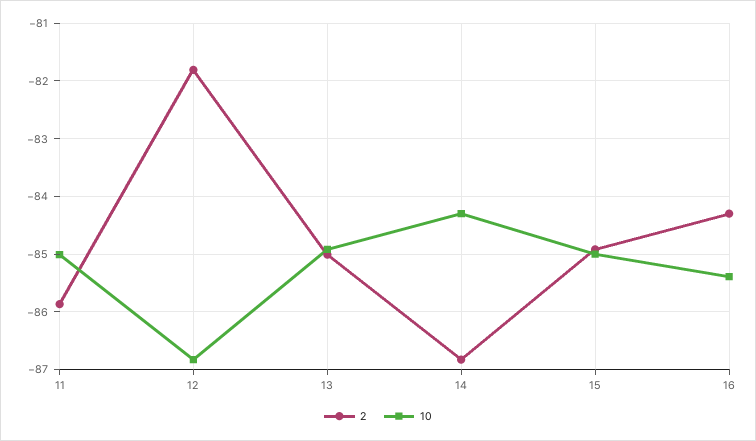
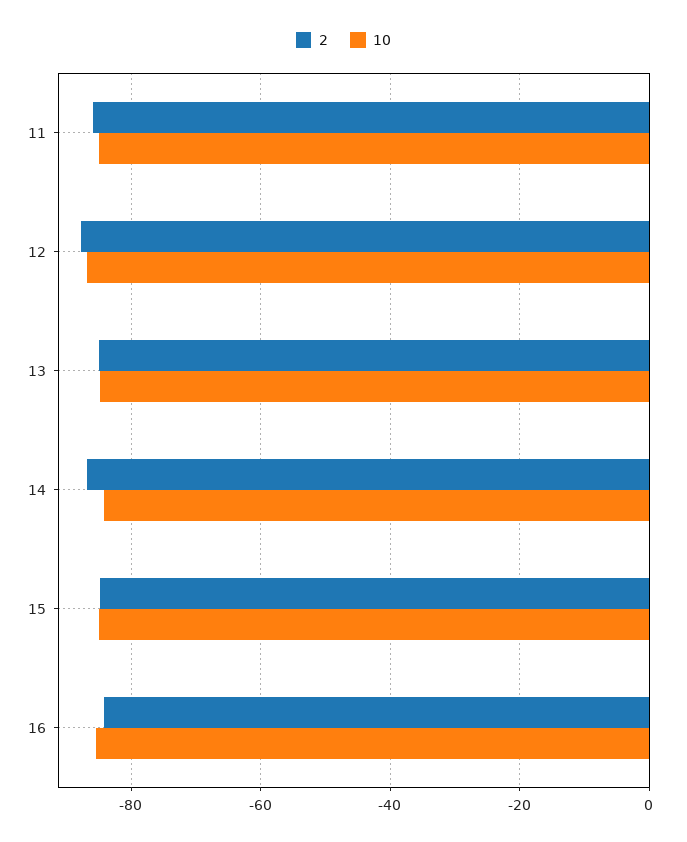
2, 12: -81.8 -> -88

